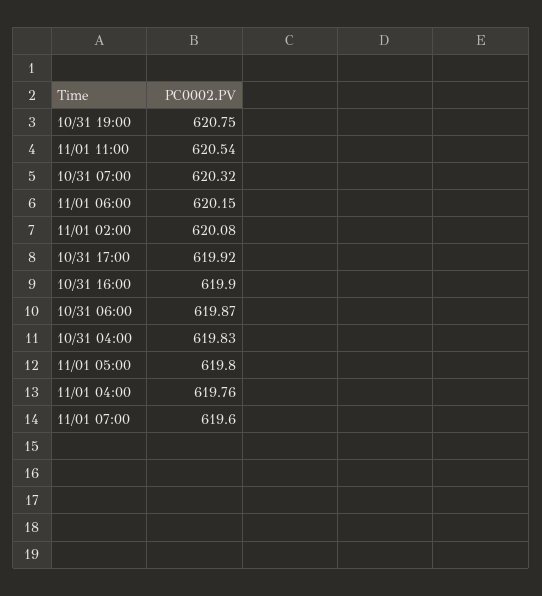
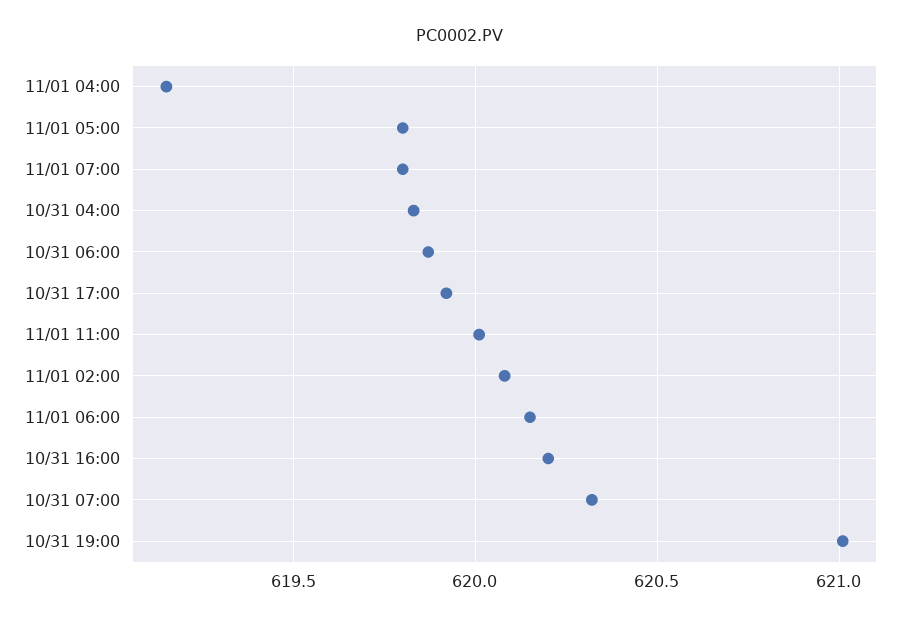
10/31 19:00: 620.75 -> 621
11/01 11:00: 620.54 -> 620
10/31 16:00: 619.9 -> 620.2
11/01 04:00: 619.76 -> 619.15
11/01 07:00: 619.6 -> 619.8

